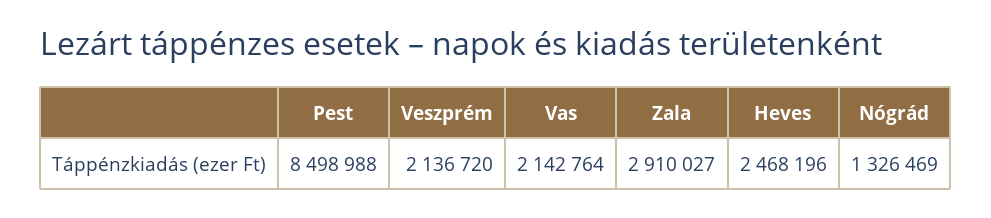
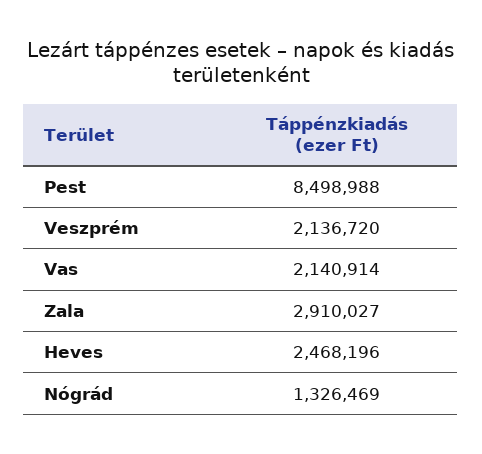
Vas: 2142764 -> 2140914

